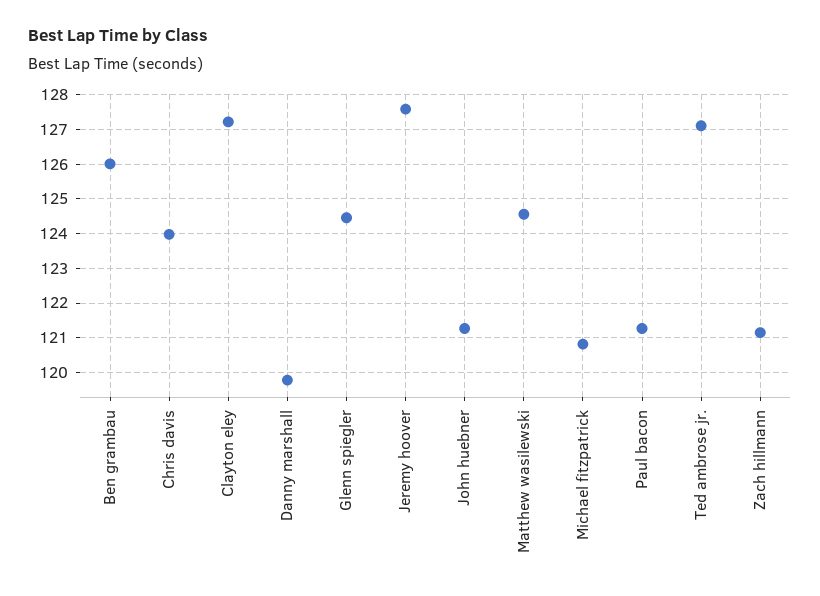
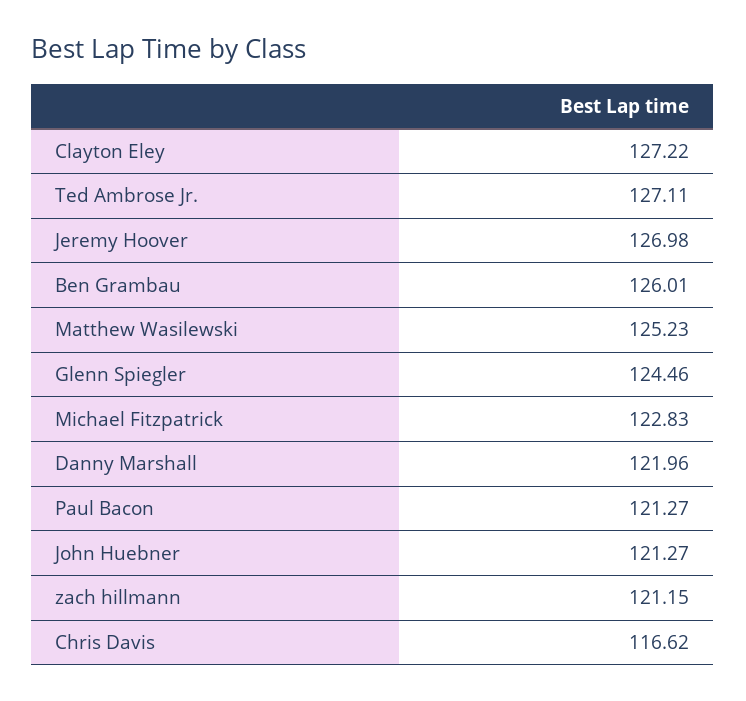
Chris davis: 124 -> 116.62
Danny marshall: 119.8 -> 121.96
Jeremy hoover: 127.6 -> 126.98
Matthew wasilewski: 124.6 -> 125.23
Michael fitzpatrick: 120.8 -> 122.83

